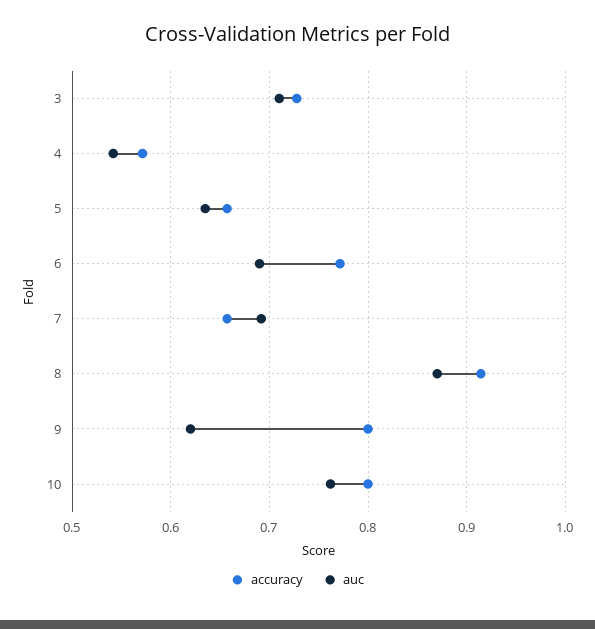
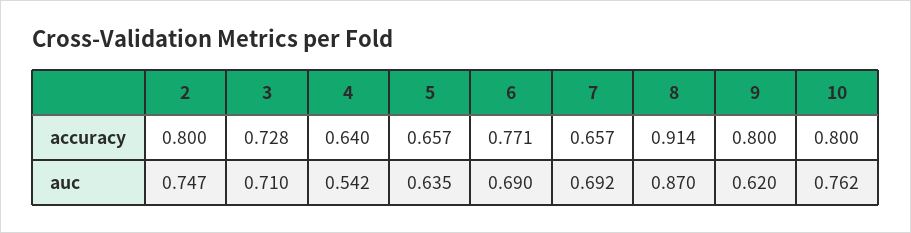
accuracy, 4: 0.57 -> 0.64
accuracy, 2: none -> 0.8
auc, 2: none -> 0.747

